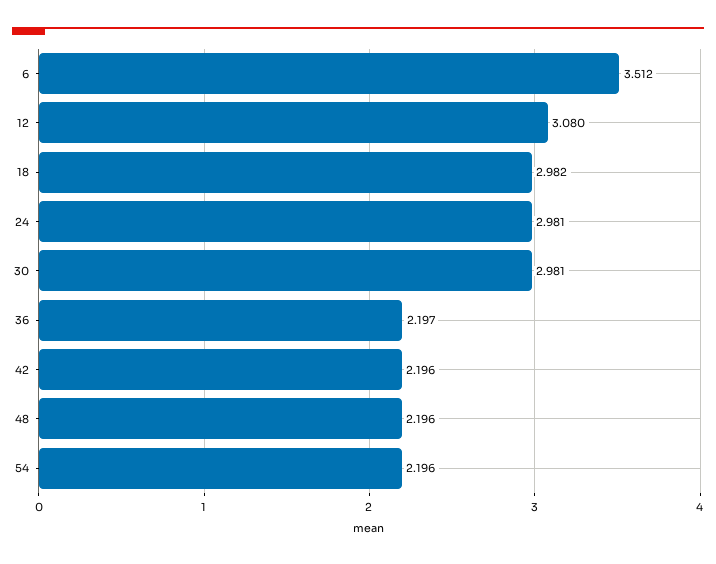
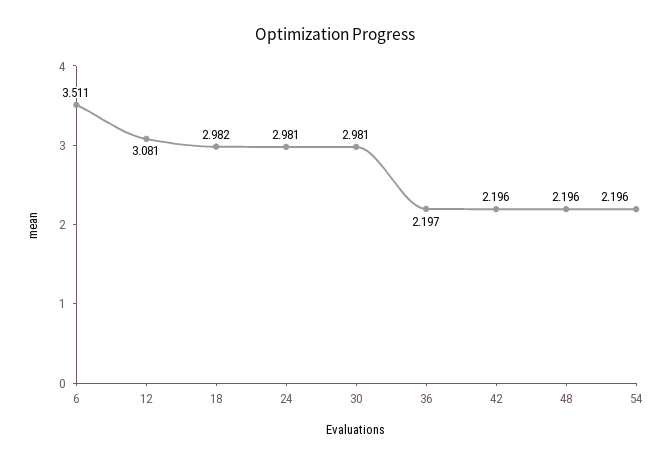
6: 3.512 -> 3.511
12: 3.08 -> 3.081

